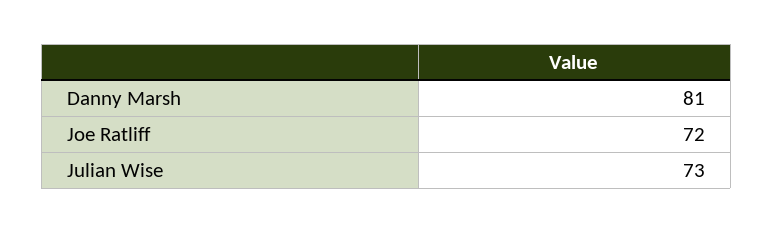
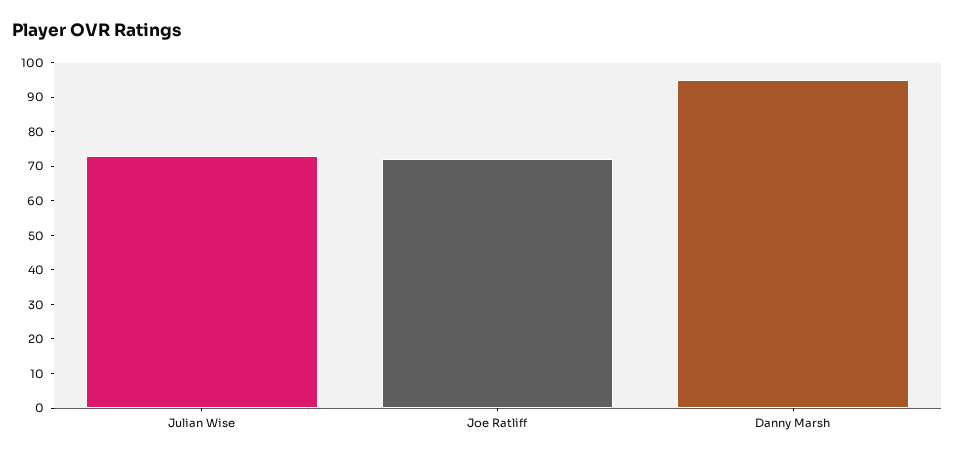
Danny Marsh: 81 -> 95

